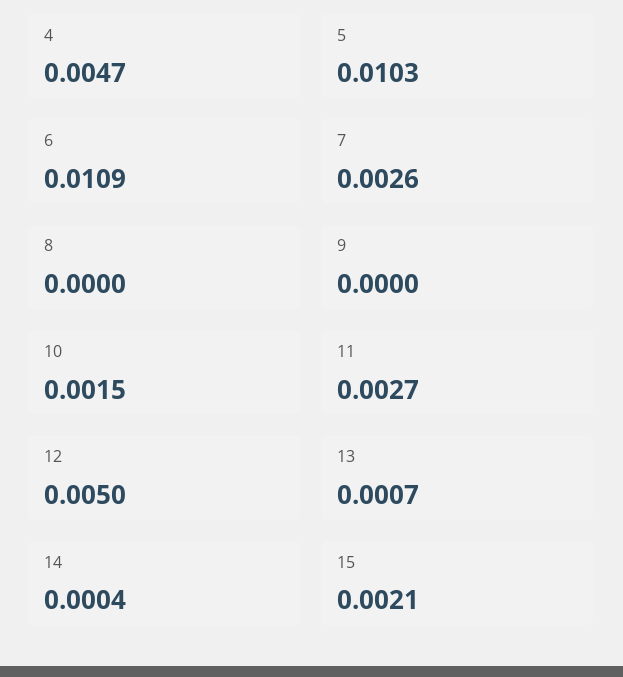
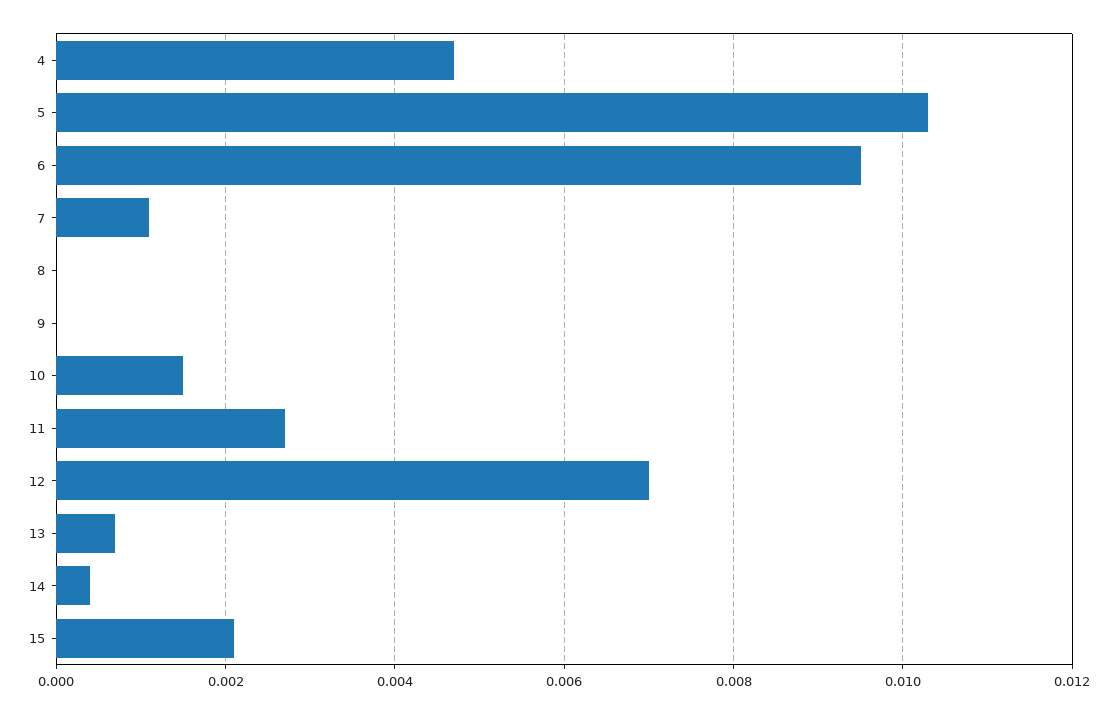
6: 0.0109 -> 0.0095
7: 0.0026 -> 0.001
12: 0.005 -> 0.007

